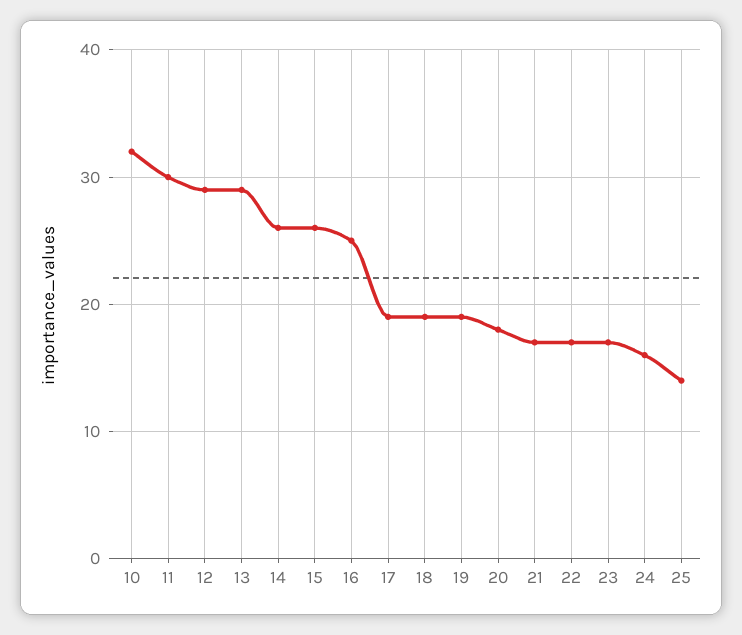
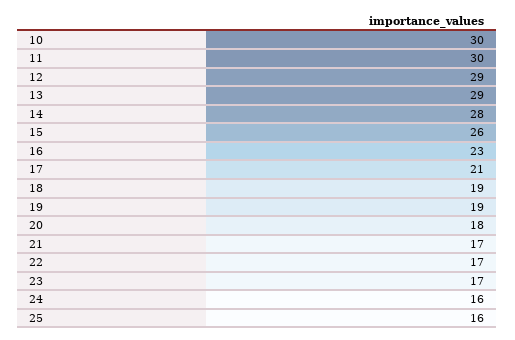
10: 32 -> 30
14: 26 -> 28
16: 25 -> 23
17: 19 -> 21
25: 14 -> 16

